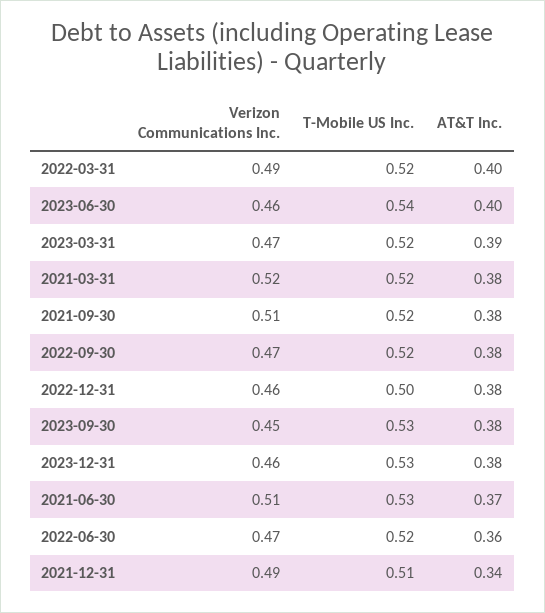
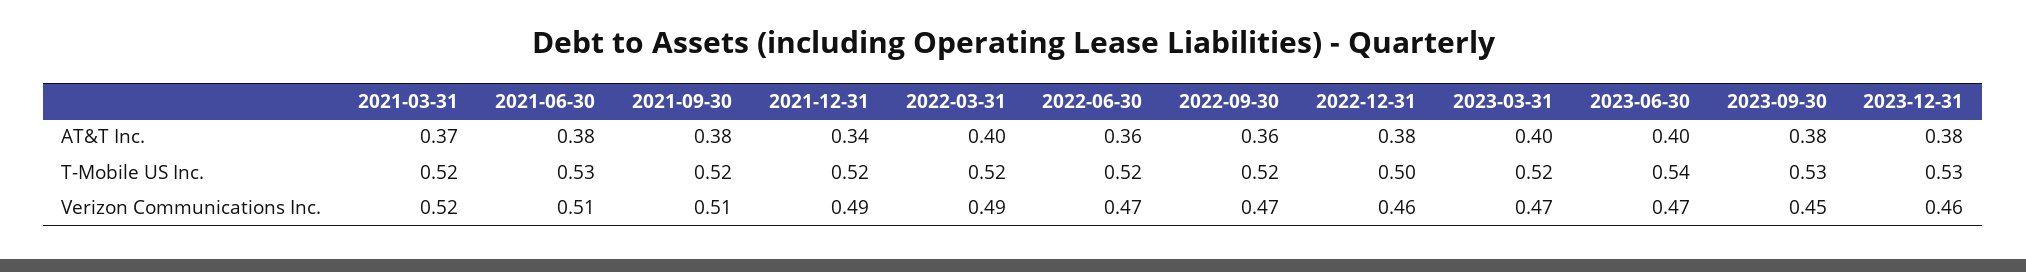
Verizon Communications Inc., 2023-06-30: 0.46 -> 0.47
AT&T Inc., 2023-03-31: 0.39 -> 0.4
AT&T Inc., 2021-03-31: 0.38 -> 0.37
AT&T Inc., 2022-09-30: 0.38 -> 0.36
AT&T Inc., 2021-06-30: 0.37 -> 0.38
T-Mobile US Inc., 2021-12-31: 0.51 -> 0.52

